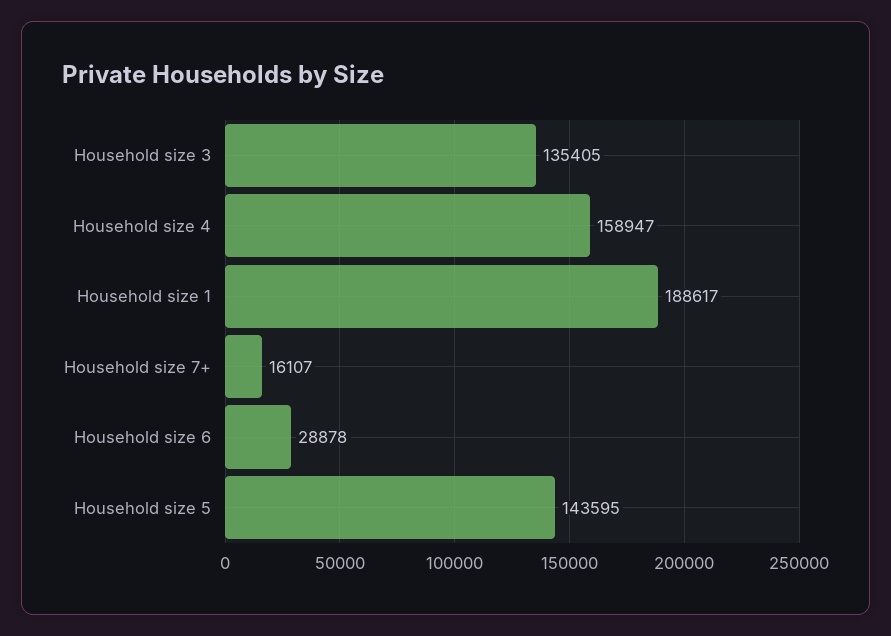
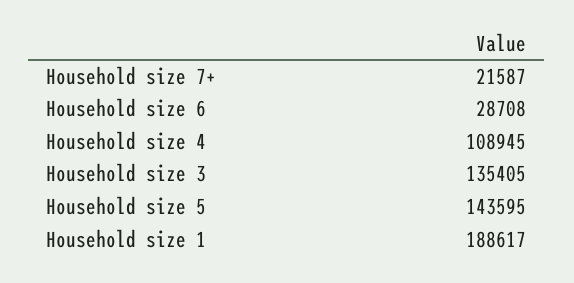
Household size 4: 158947 -> 108945
Household size 7+: 16107 -> 21587
Household size 6: 28878 -> 28708

